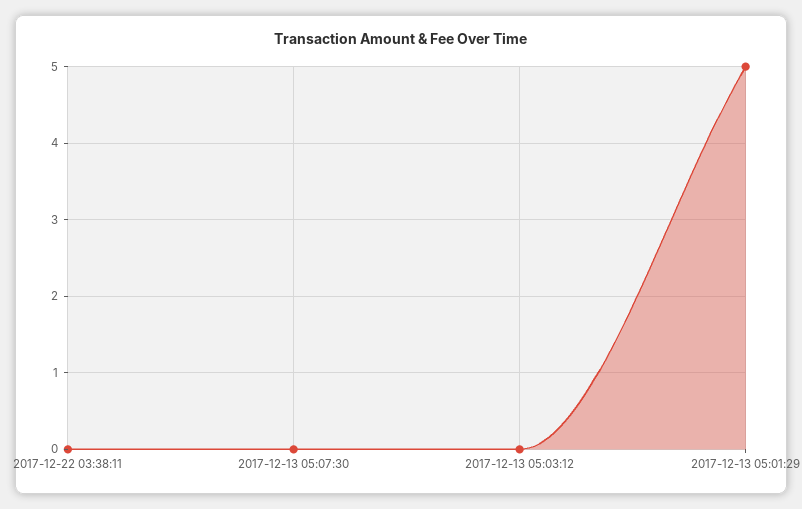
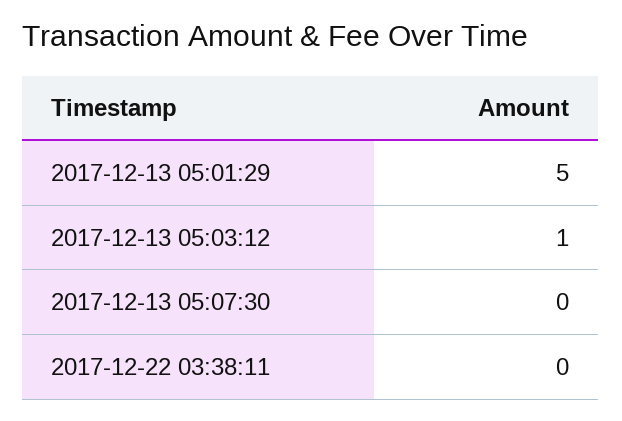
2017-12-13 05:03:12: 0 -> 1

